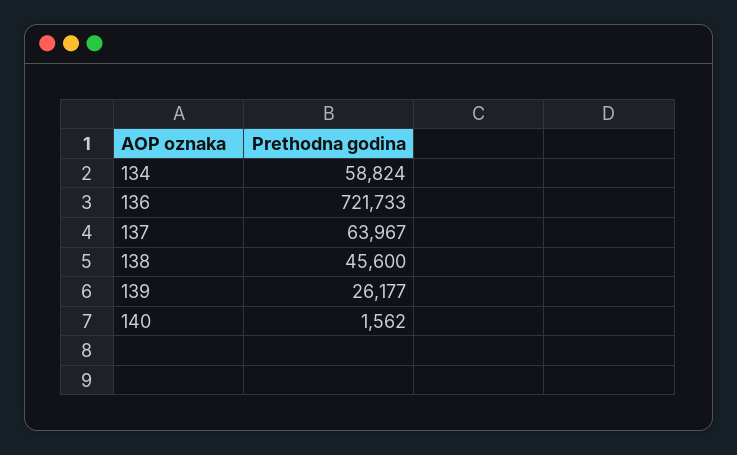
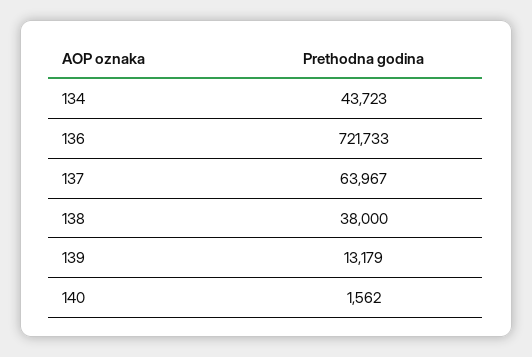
134: 58824 -> 43723
138: 45600 -> 38000
139: 26177 -> 13179

